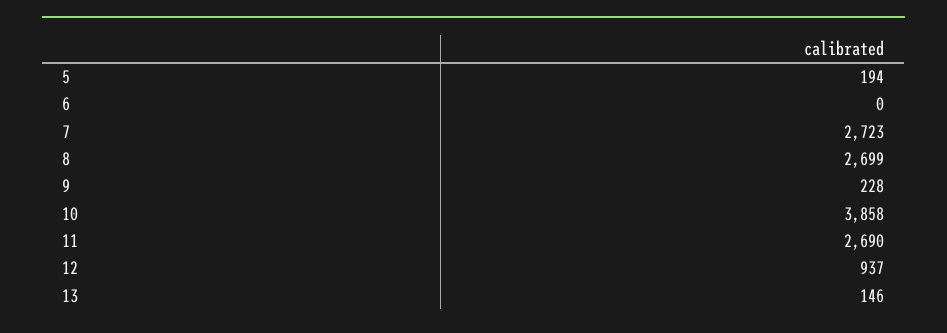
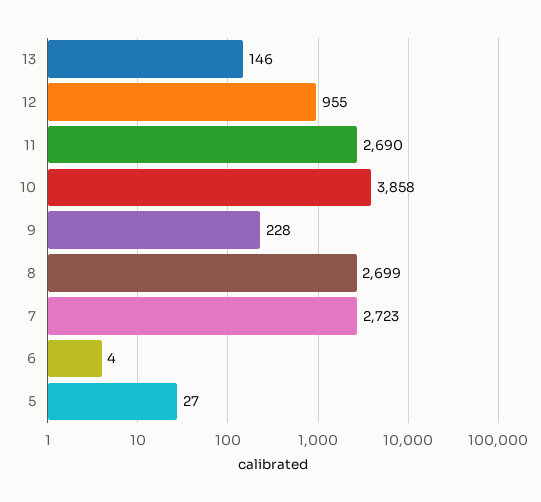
5: 194 -> 27
6: 0 -> 4
12: 937 -> 955

